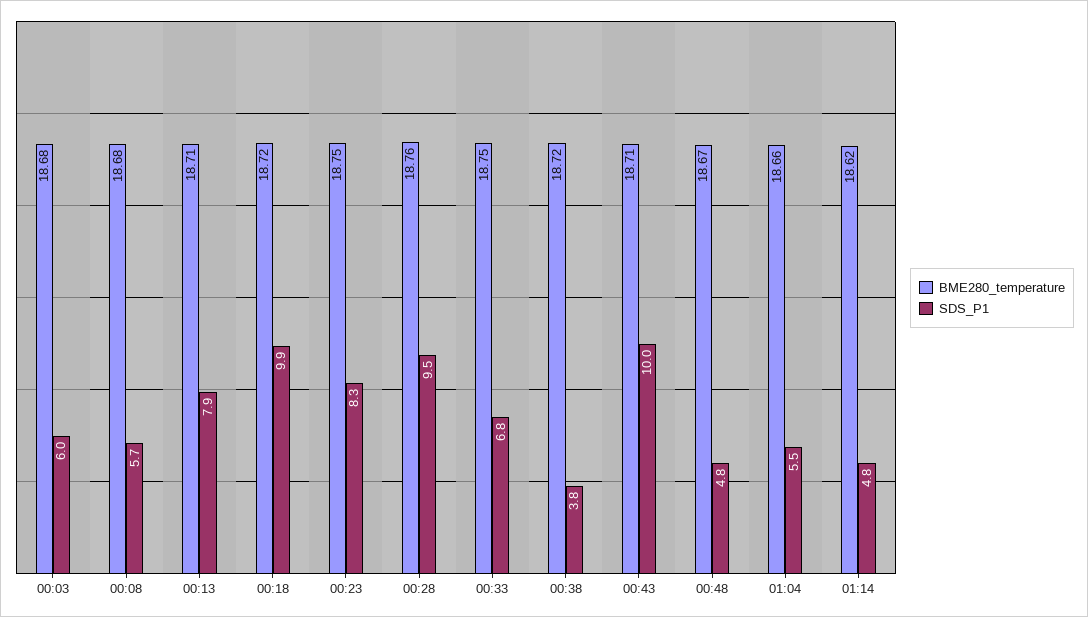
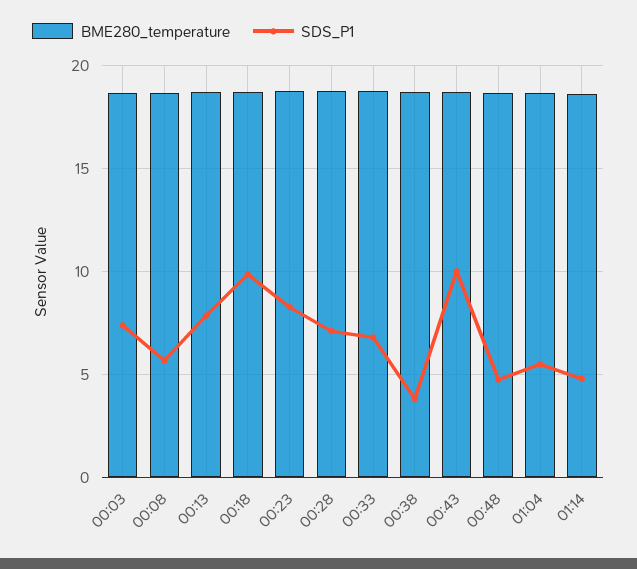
SDS_P1, 00:03: 6 -> 7.5
SDS_P1, 00:28: 9.5 -> 7

